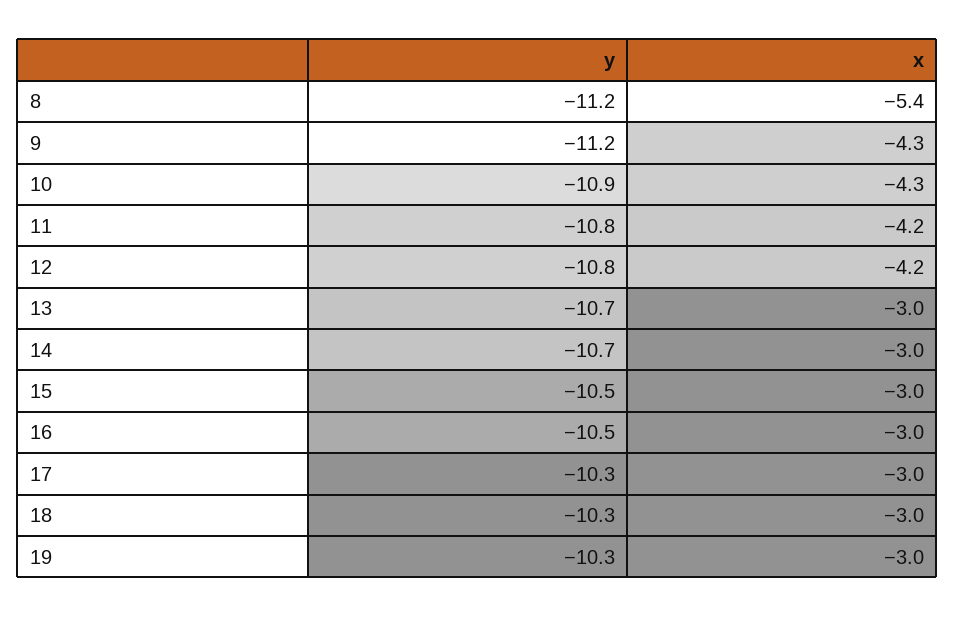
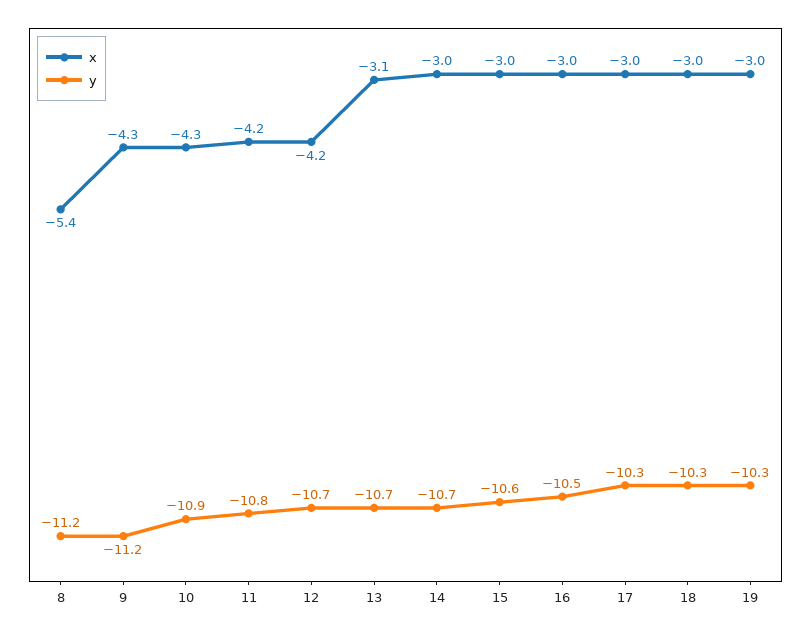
y, 12: -10.8 -> -10.7
x, 13: -3 -> -3.1
y, 15: -10.5 -> -10.6

